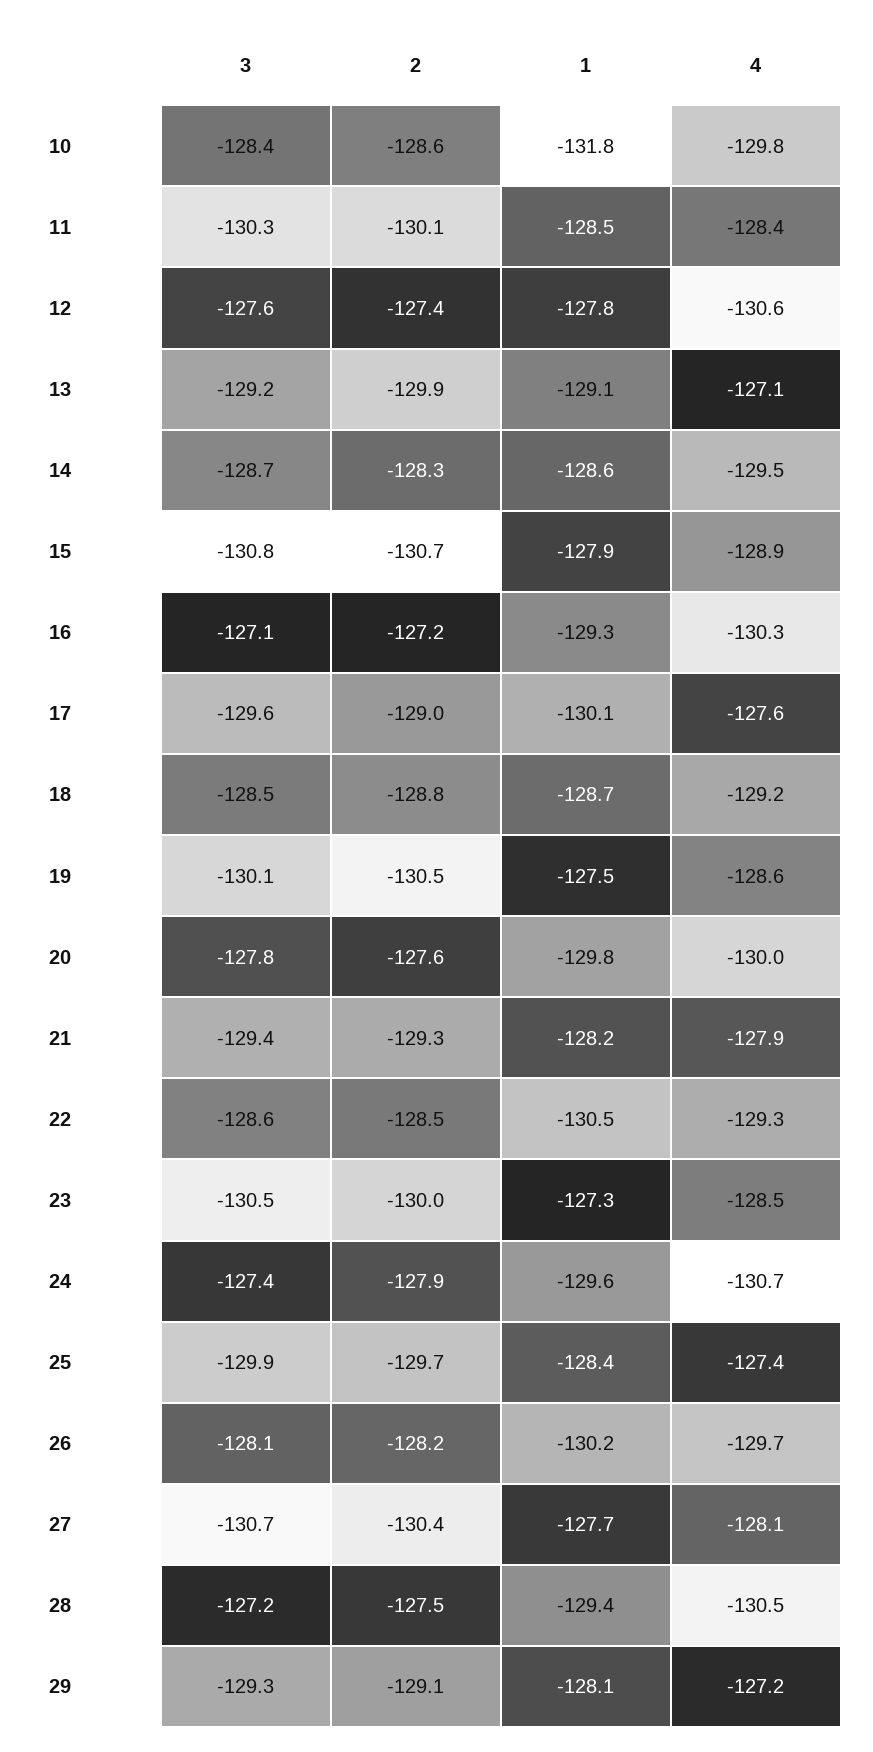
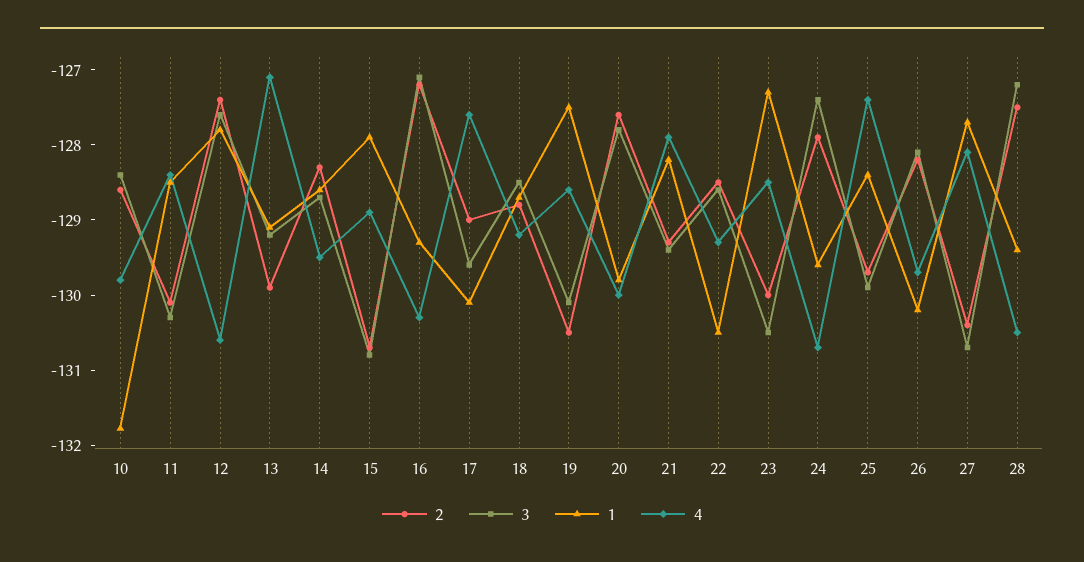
3, 29: -129.3 -> none
2, 29: -129.1 -> none
1, 29: -128.1 -> none
4, 29: -127.2 -> none

